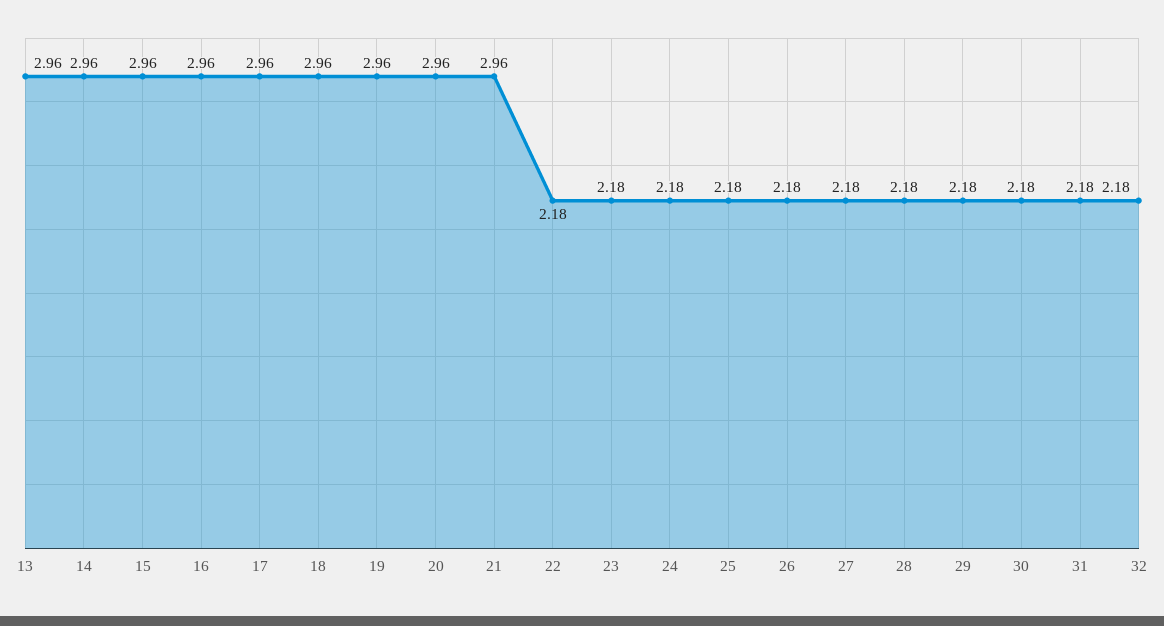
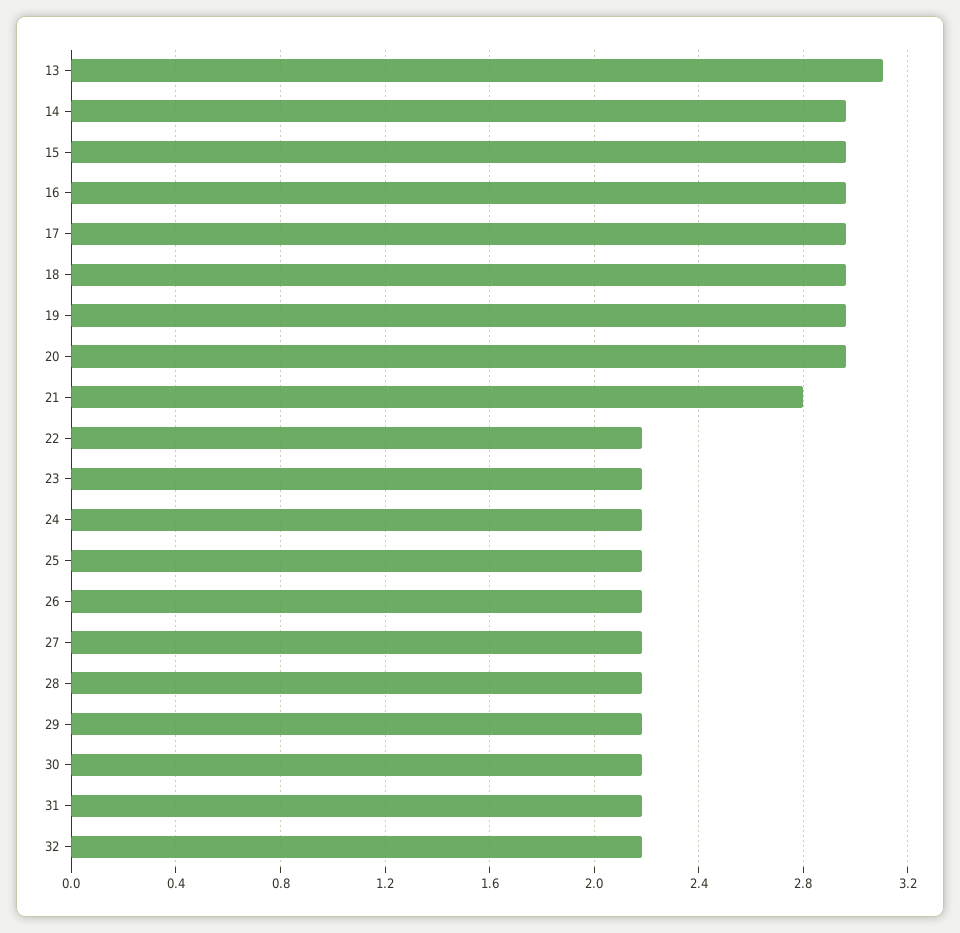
13: 2.96 -> 3.1
21: 2.96 -> 2.8

